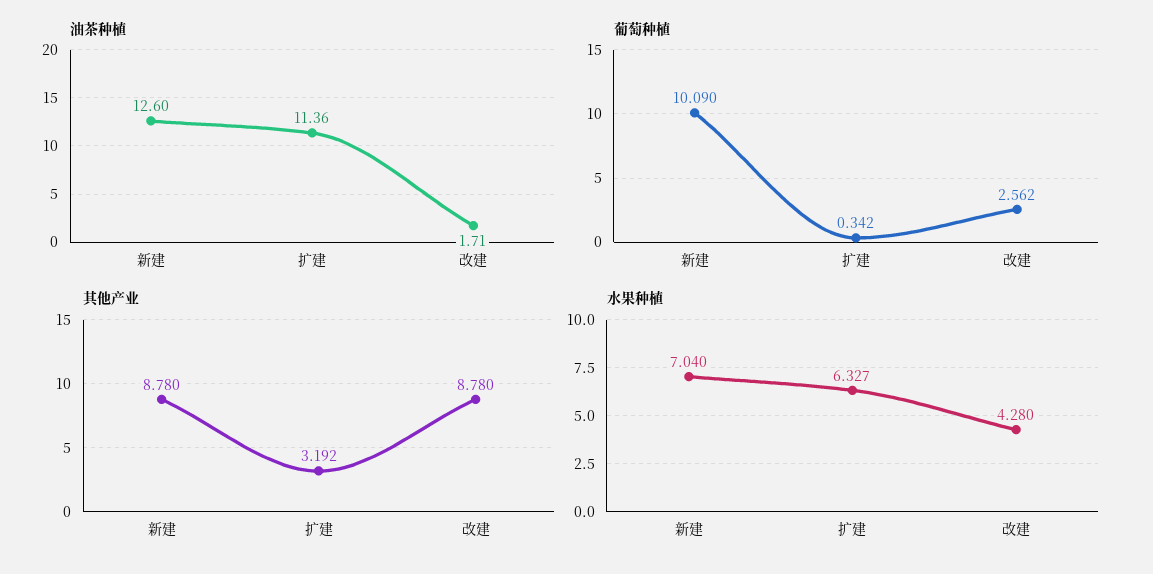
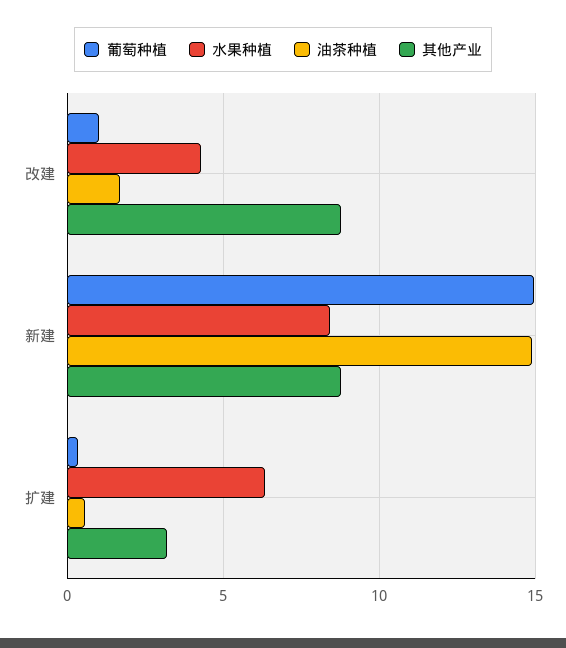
油茶种植, 新建: 12.6 -> 15
油茶种植, 扩建: 11.36 -> 0.5
葡萄种植, 新建: 10.09 -> 15
葡萄种植, 改建: 2.562 -> 1
水果种植, 新建: 7.04 -> 8.5

